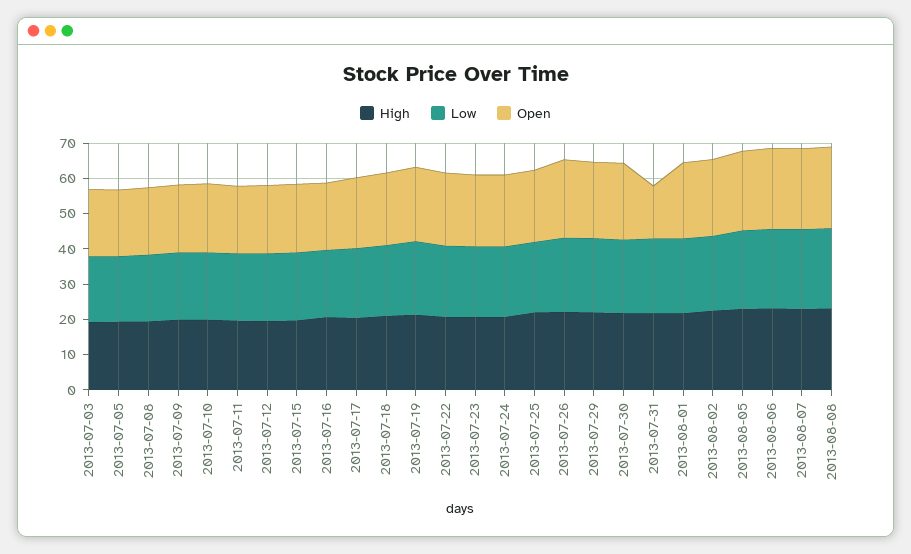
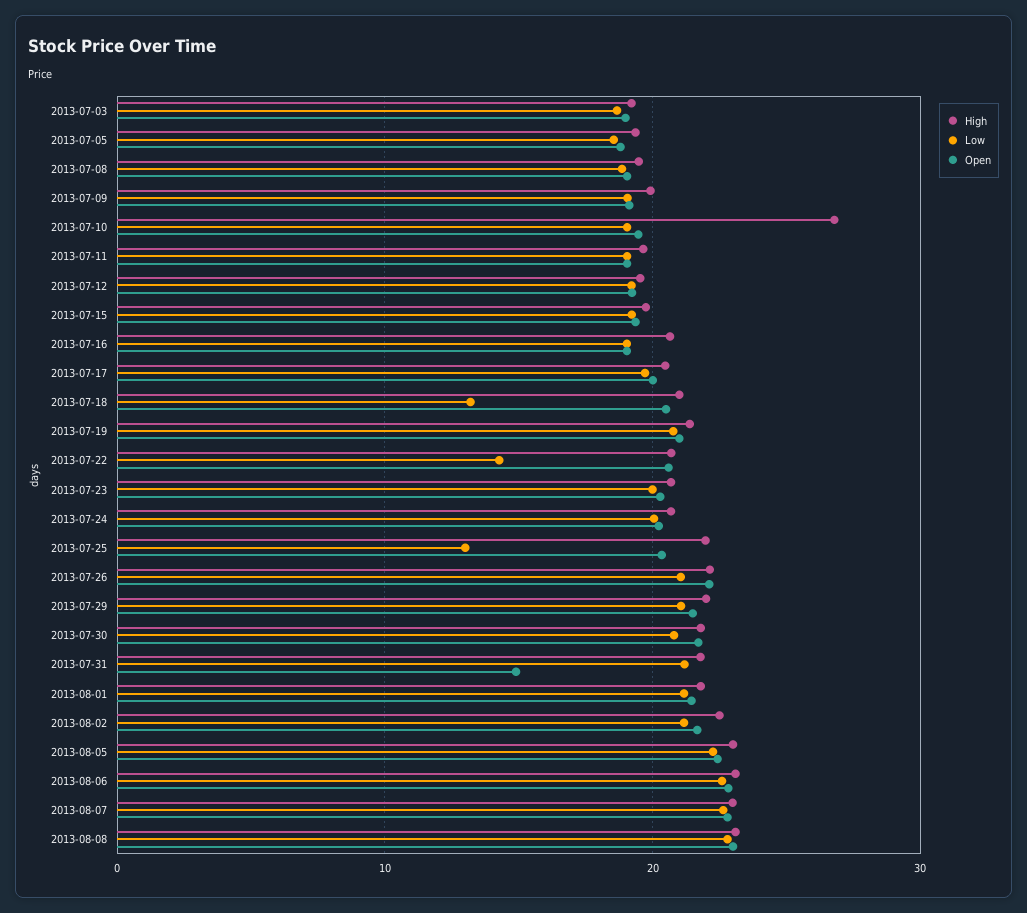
High, 2013-07-10: 20 -> 27
Low, 2013-07-18: 20 -> 13
Low, 2013-07-22: 20 -> 14
Low, 2013-07-25: 20 -> 13

